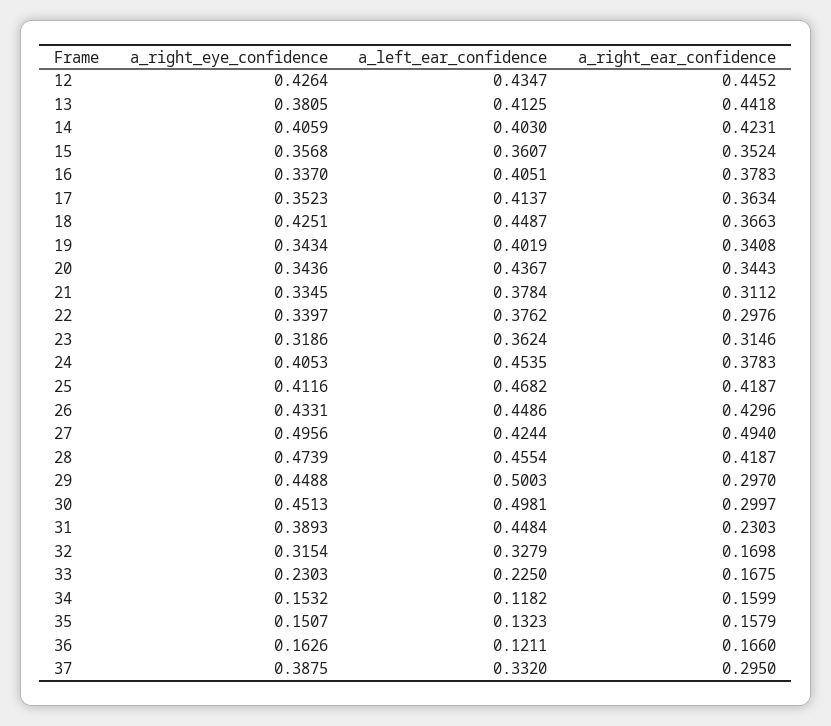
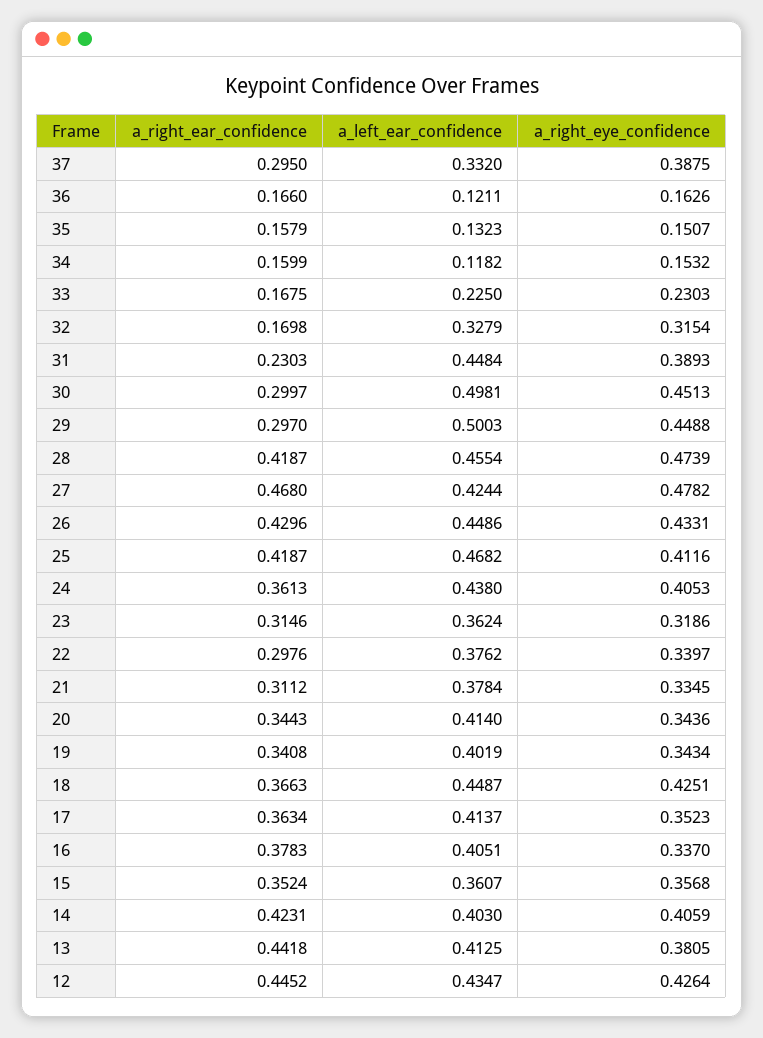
a_left_ear_confidence, 20: 0.4367 -> 0.414
a_left_ear_confidence, 24: 0.4535 -> 0.438
a_right_ear_confidence, 24: 0.3783 -> 0.3613
a_right_eye_confidence, 27: 0.4956 -> 0.4782
a_right_ear_confidence, 27: 0.494 -> 0.468

